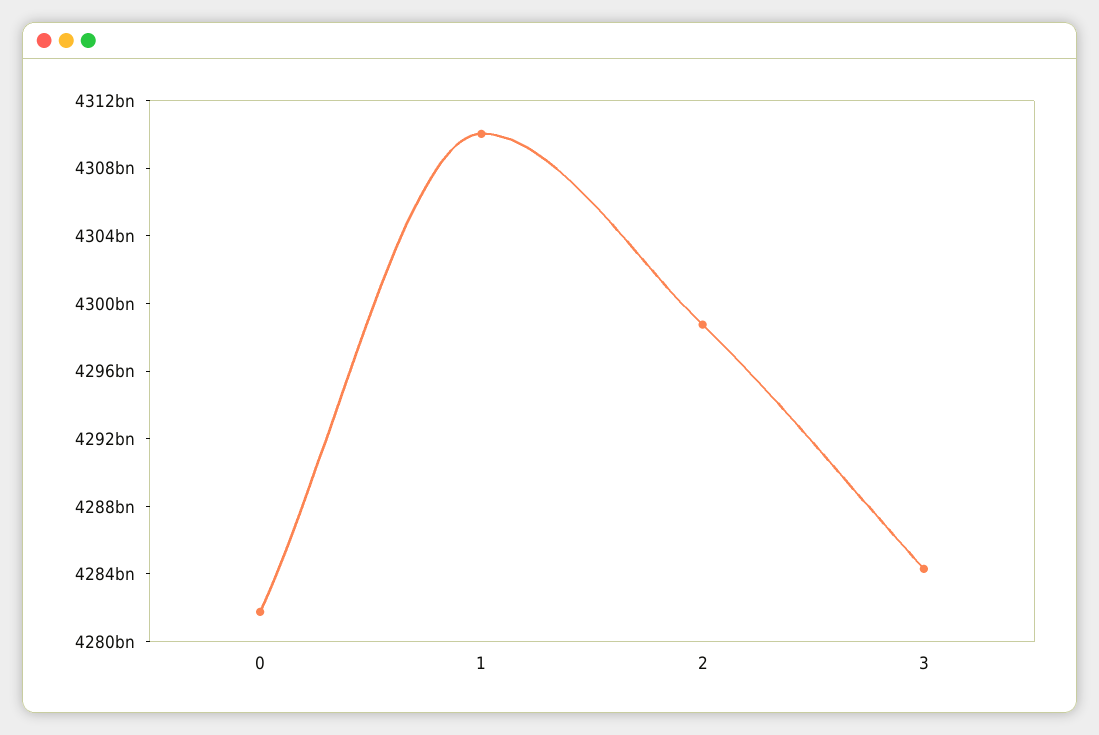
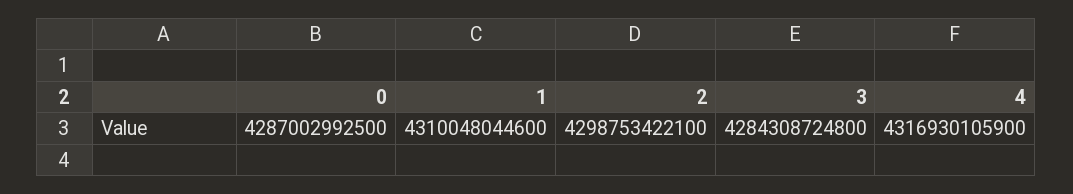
0: 4282000000000 -> 4287002992500
4: none -> 4316930105900

